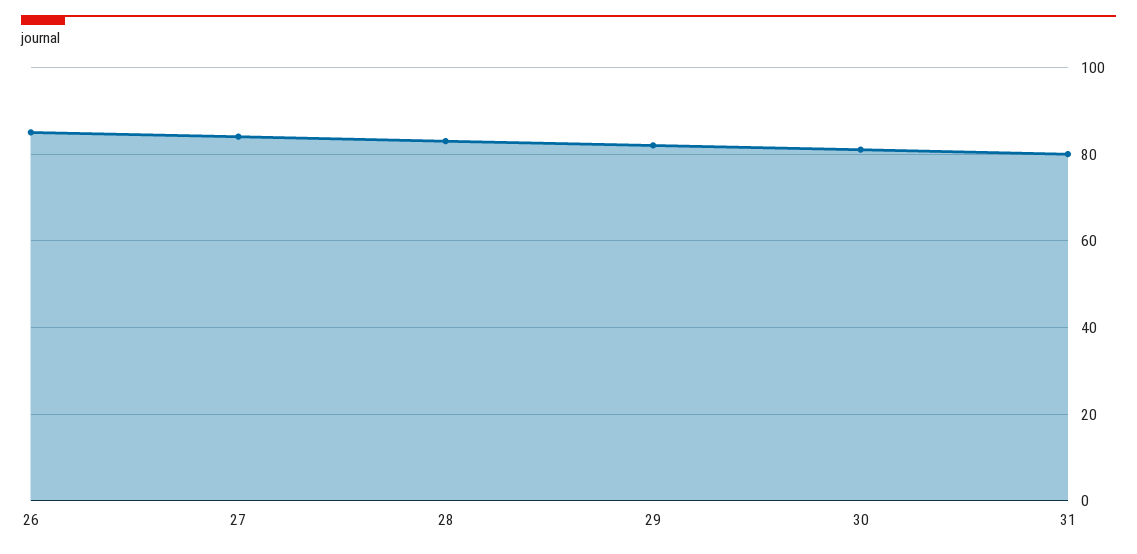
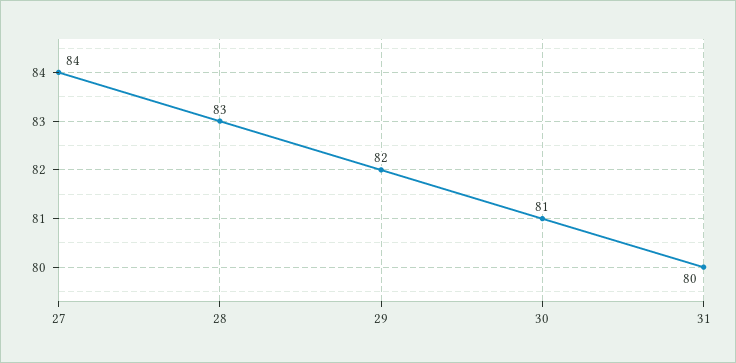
26: 85 -> none

